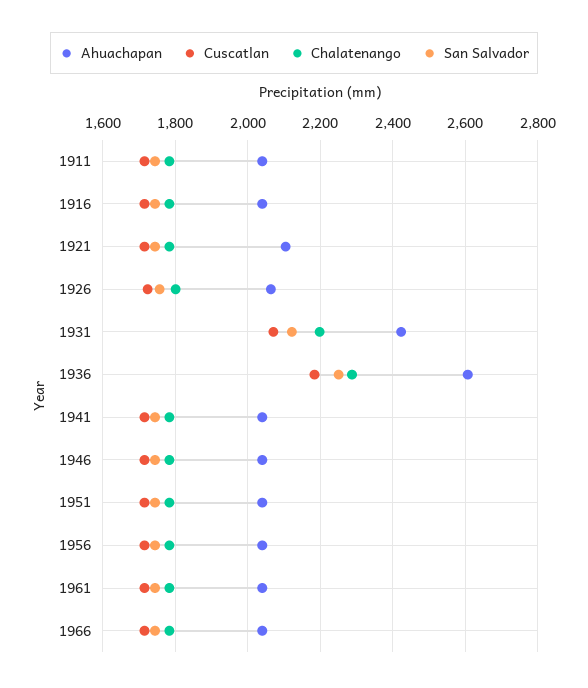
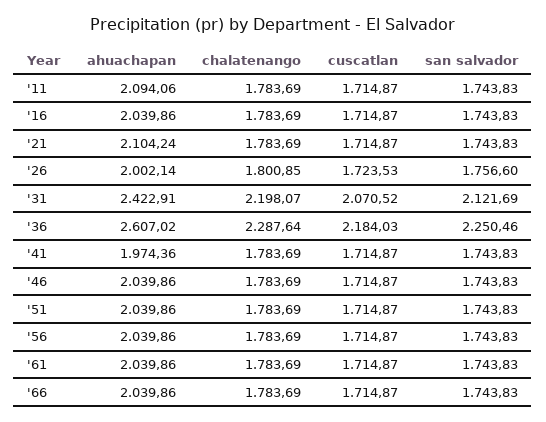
Ahuachapan, 1911: 2040 -> 2094.06
Ahuachapan, 1926: 2060 -> 2002.14
Ahuachapan, 1941: 2040 -> 1974.36

